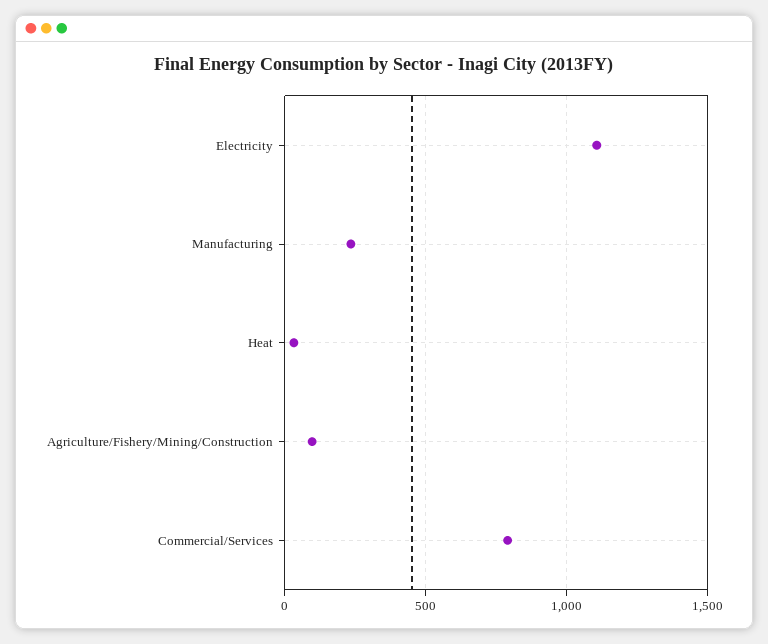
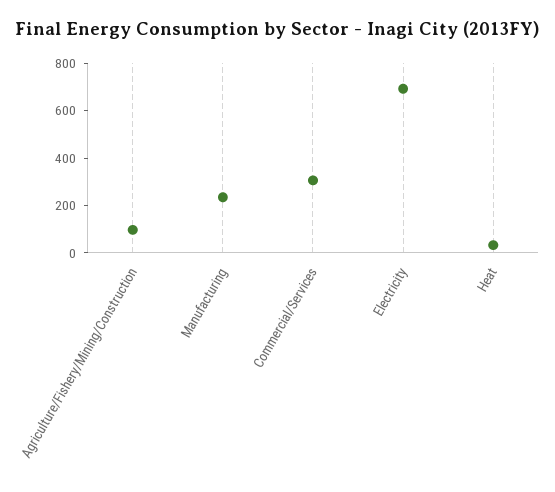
Electricity: 1100 -> 700
Commercial/Services: 800 -> 300

